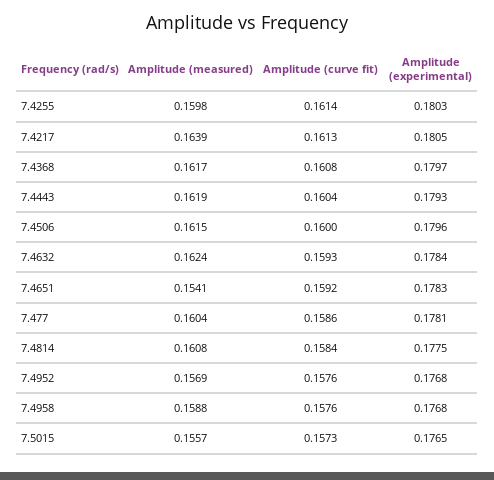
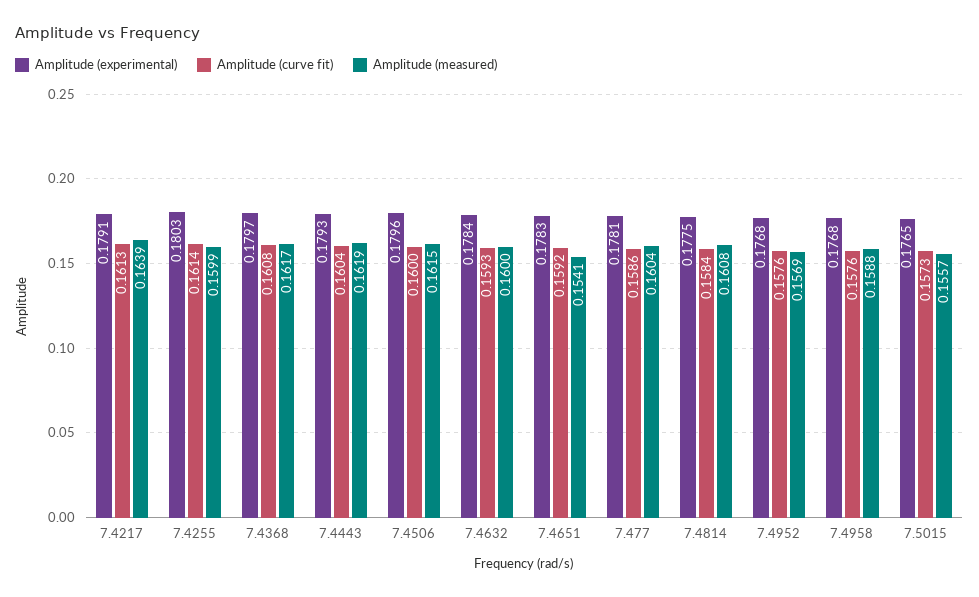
Amplitude (measured), 7.4255: 0.1598 -> 0.1599
Amplitude (experimental), 7.4217: 0.1805 -> 0.1791
Amplitude (measured), 7.4632: 0.1624 -> 0.16

